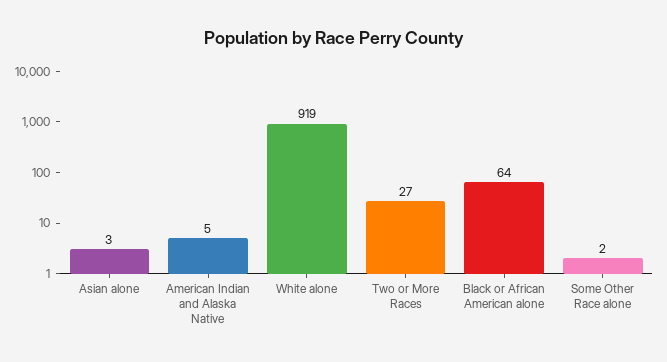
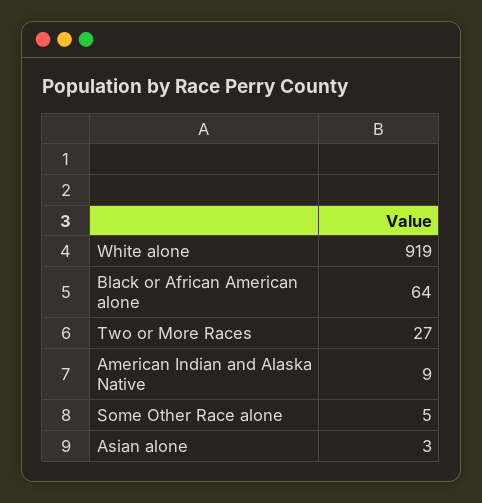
American Indian and Alaska Native: 5 -> 9
Some Other Race alone: 2 -> 5

